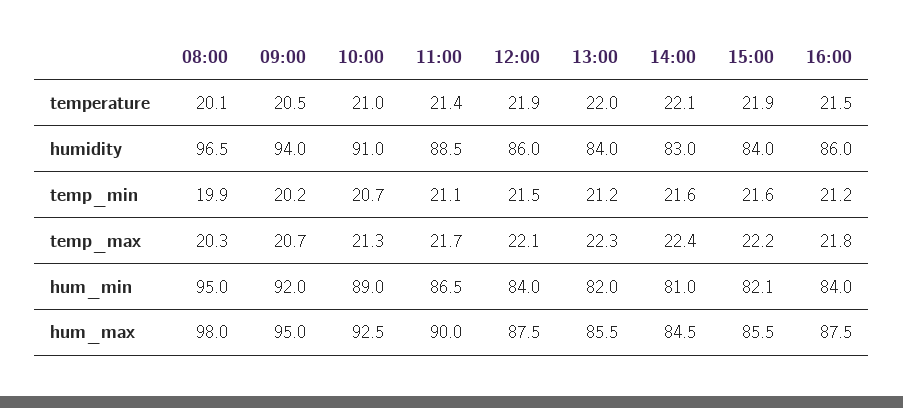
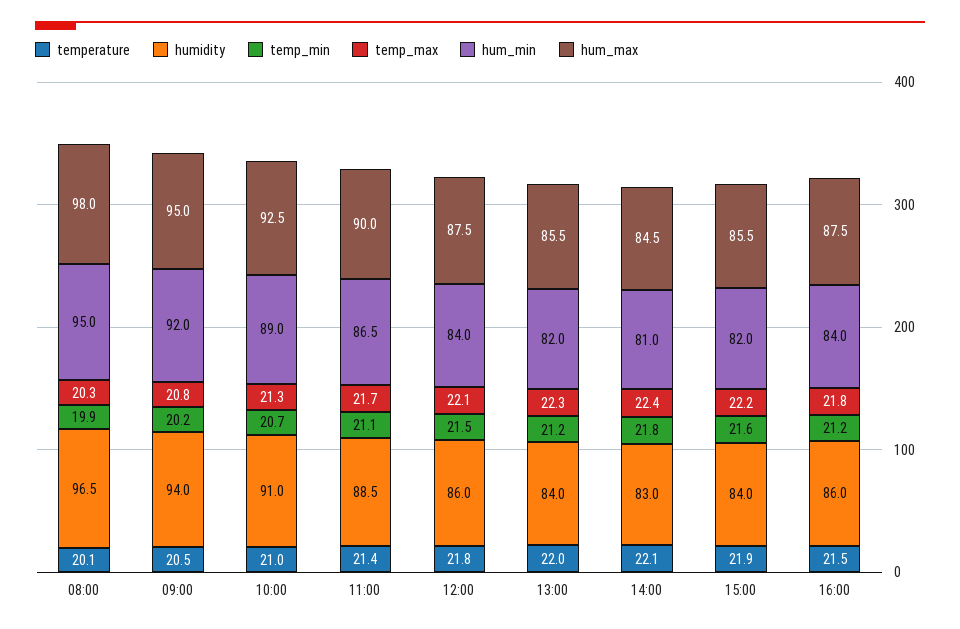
temperature, 12:00: 21.9 -> 21.8
temp_min, 14:00: 21.6 -> 21.8
temp_max, 09:00: 20.7 -> 20.8
hum_min, 15:00: 82.1 -> 82

